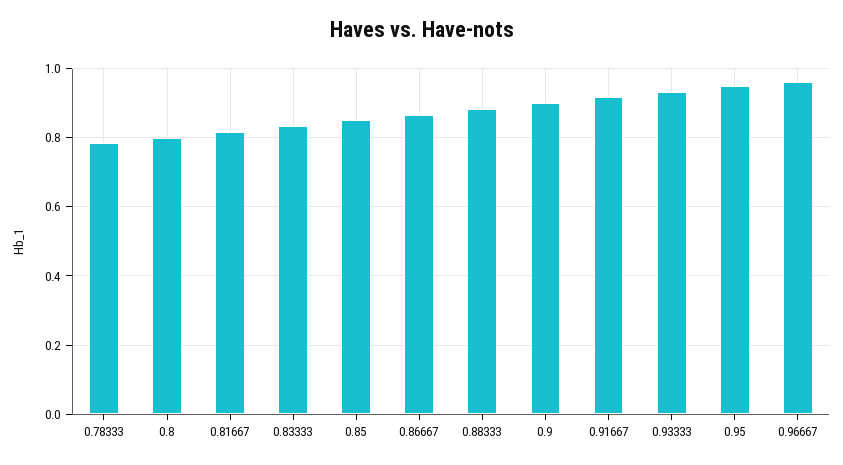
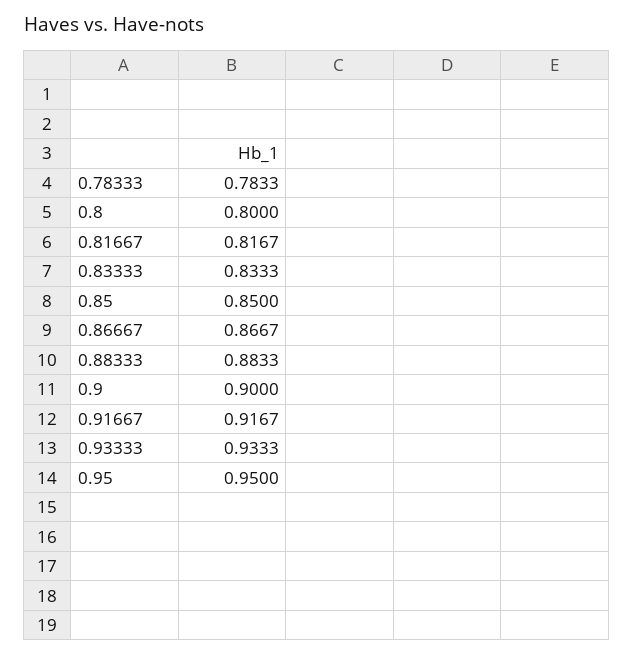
0.96667: 0.96 -> none

